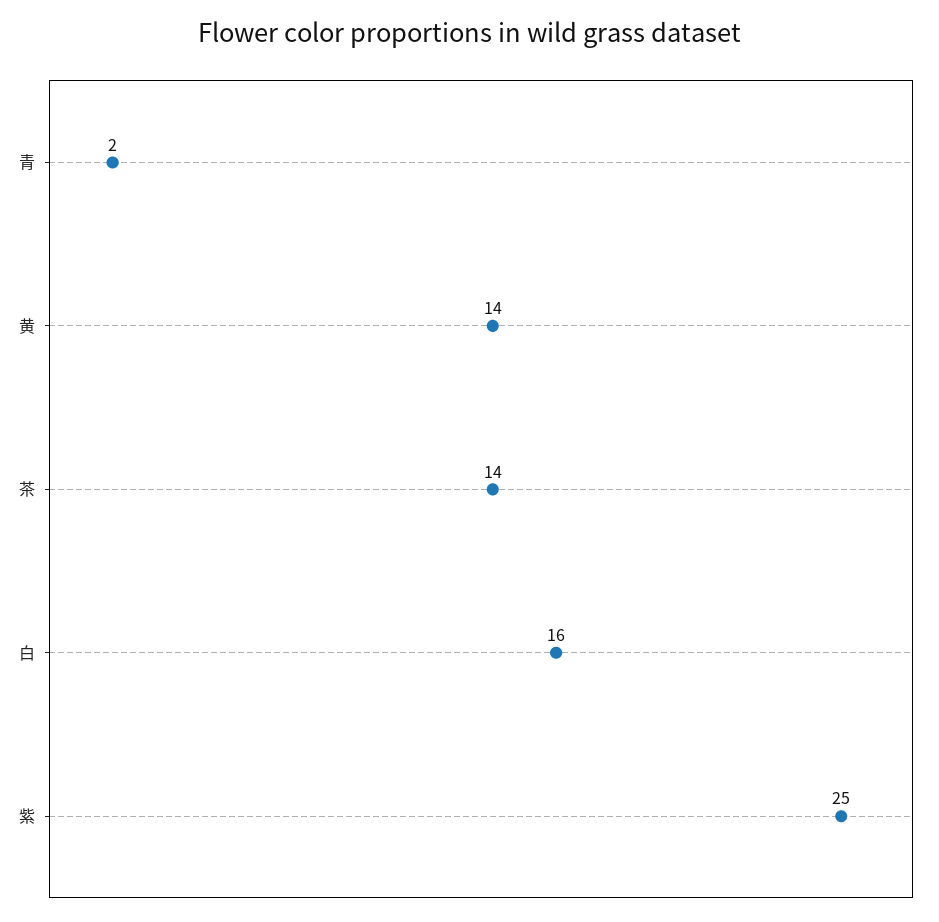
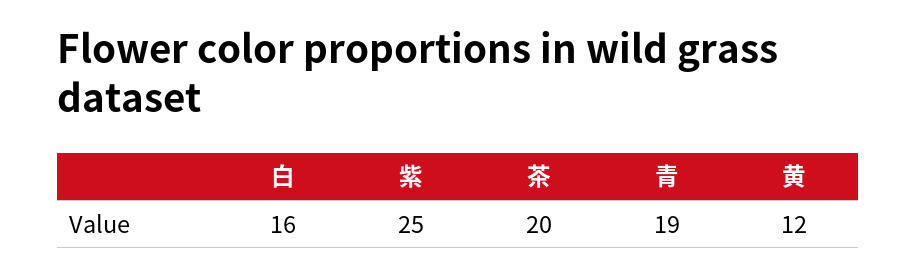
青: 2 -> 19
黄: 14 -> 12
茶: 14 -> 20

